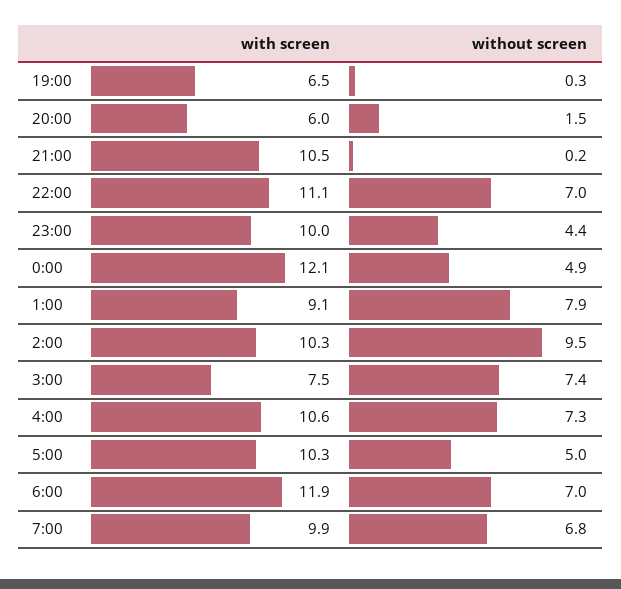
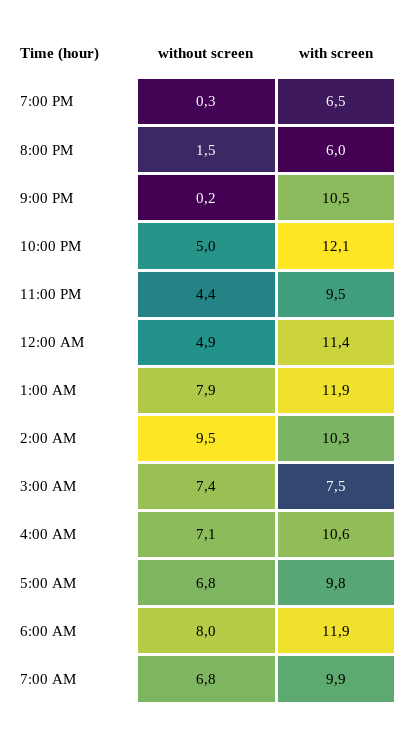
with screen, 22:00: 11.1 -> 12.1
without screen, 22:00: 7 -> 5
with screen, 23:00: 10 -> 9.5
with screen, 0:00: 12.1 -> 11.4
with screen, 1:00: 9.1 -> 11.9
without screen, 4:00: 7.3 -> 7.1
with screen, 5:00: 10.3 -> 9.8
without screen, 5:00: 5 -> 6.8
without screen, 6:00: 7 -> 8

